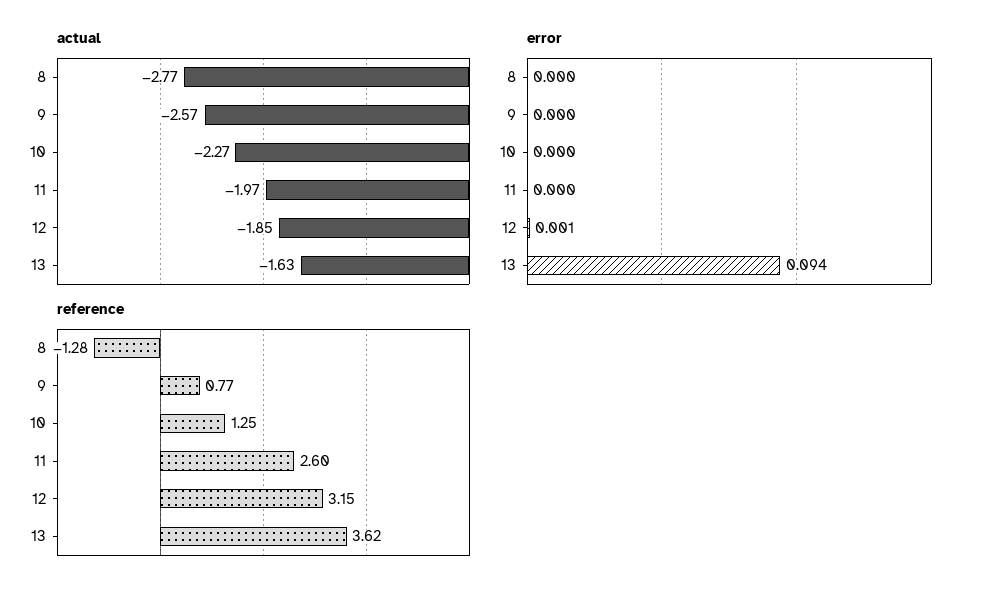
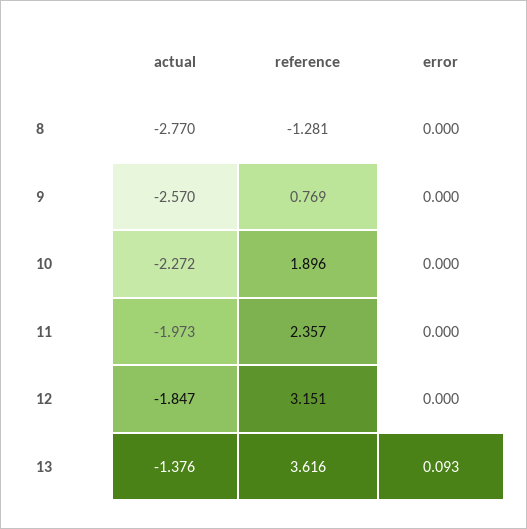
actual, 13: -1.63 -> -1.376
error, 12: 0.001 -> 0
error, 13: 0.094 -> 0.093
reference, 10: 1.25 -> 1.896
reference, 11: 2.6 -> 2.357

